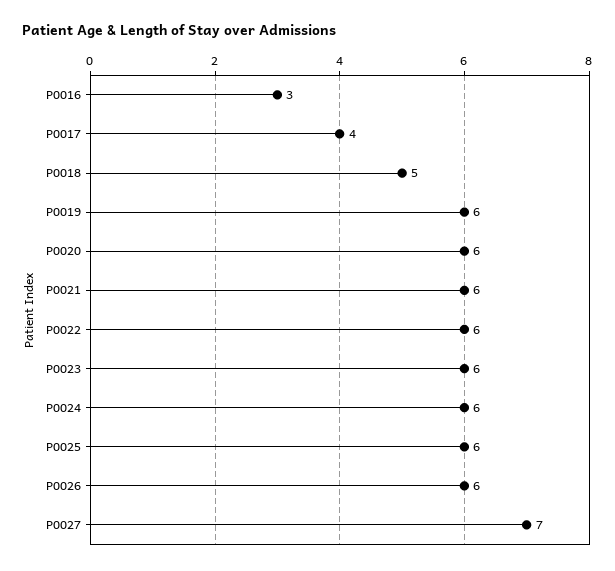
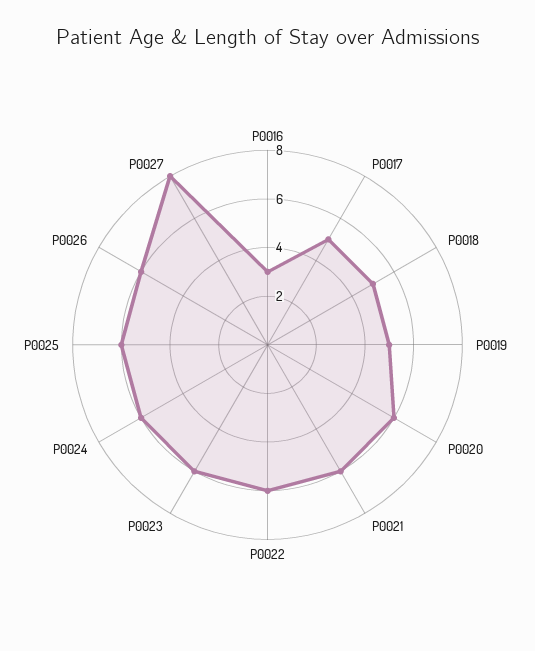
P0017: 4 -> 5
P0019: 6 -> 5
P0027: 7 -> 8

